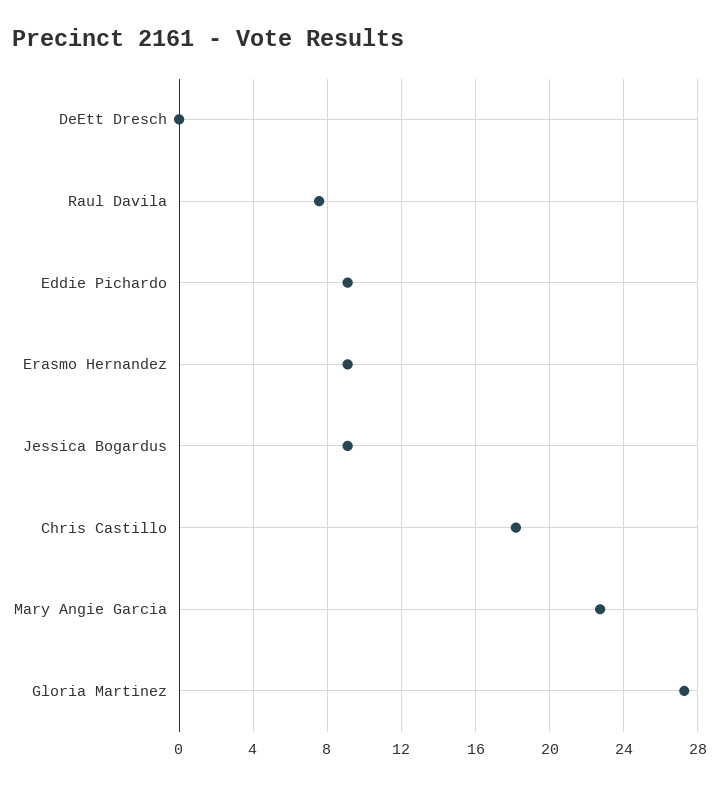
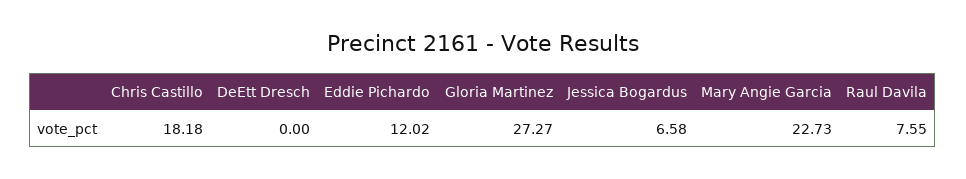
Eddie Pichardo: 9 -> 12.02
Erasmo Hernandez: 9 -> none
Jessica Bogardus: 9 -> 6.58

